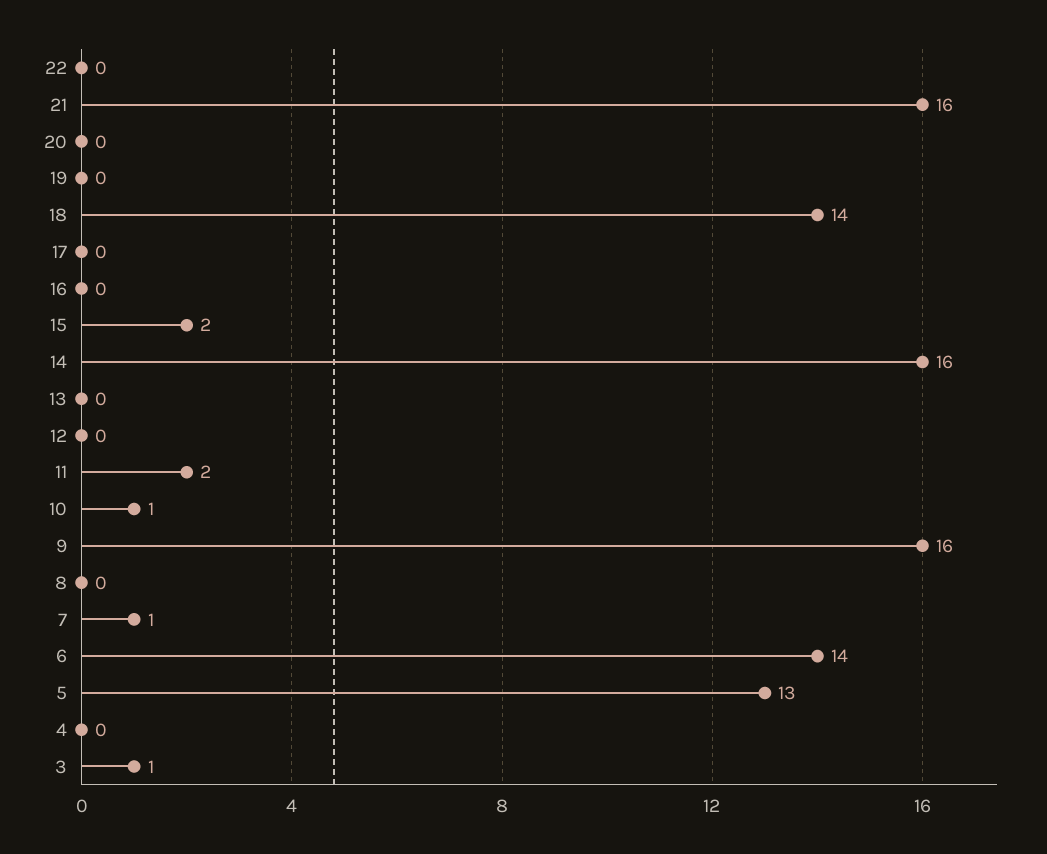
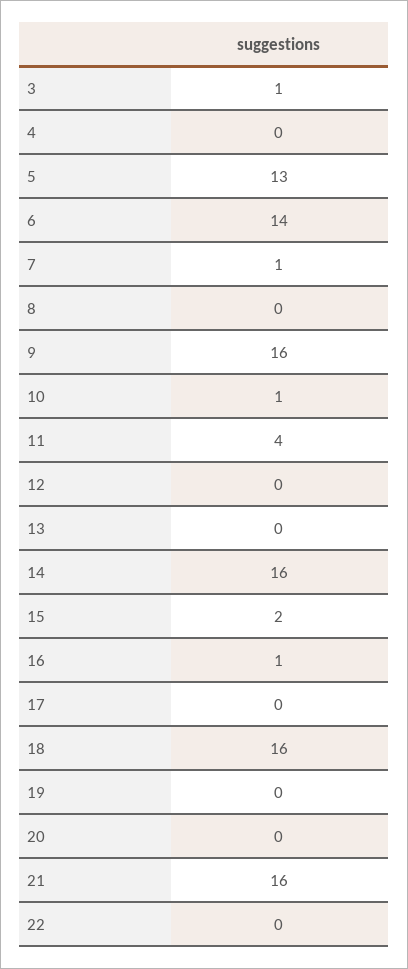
18: 14 -> 16
16: 0 -> 1
11: 2 -> 4

